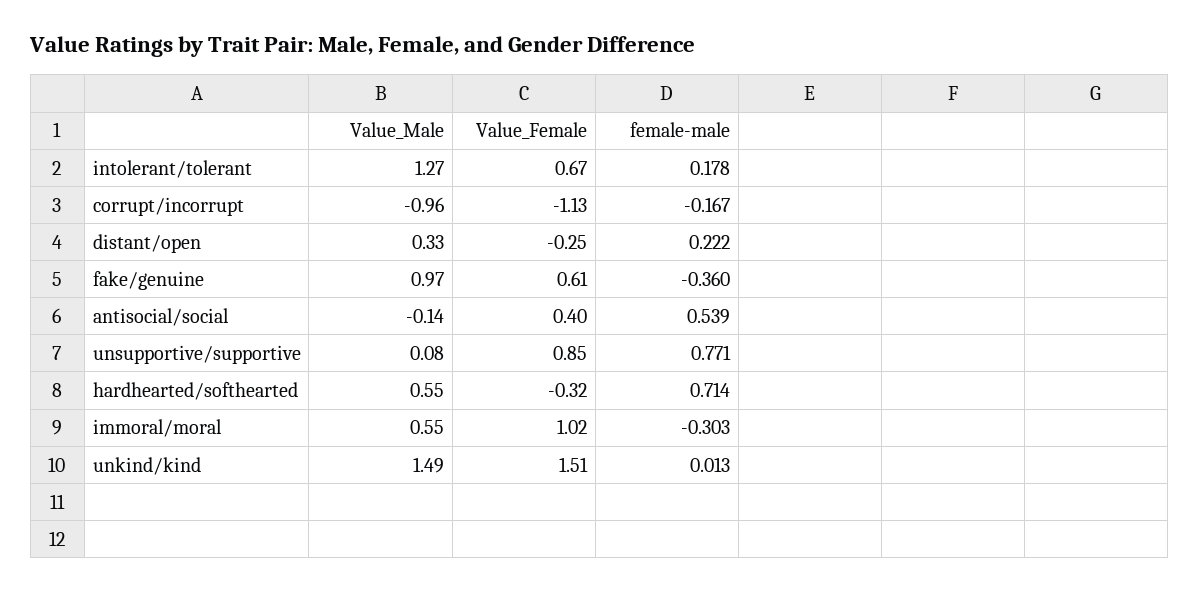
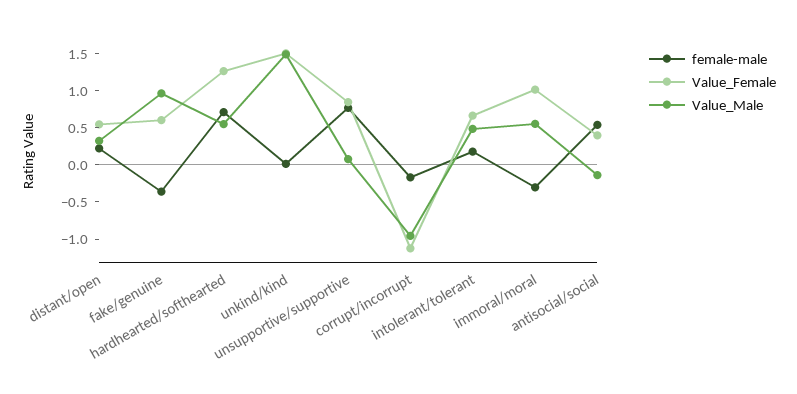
Value_Male, intolerant/tolerant: 1.27 -> 0.5
Value_Female, distant/open: -0.25 -> 0.5
Value_Female, hardhearted/softhearted: -0.32 -> 1.25

